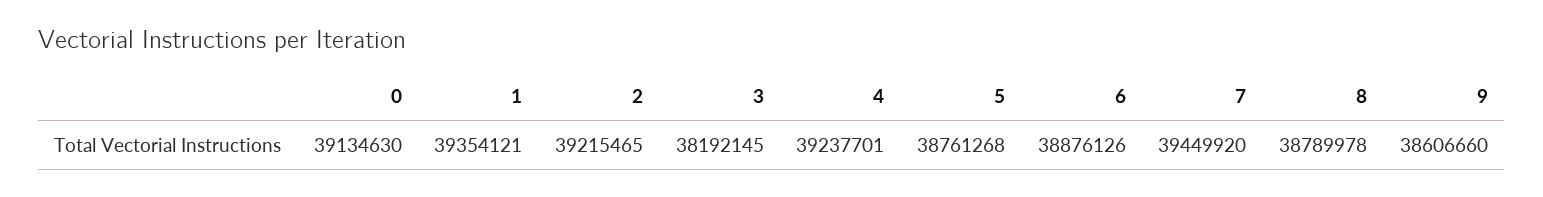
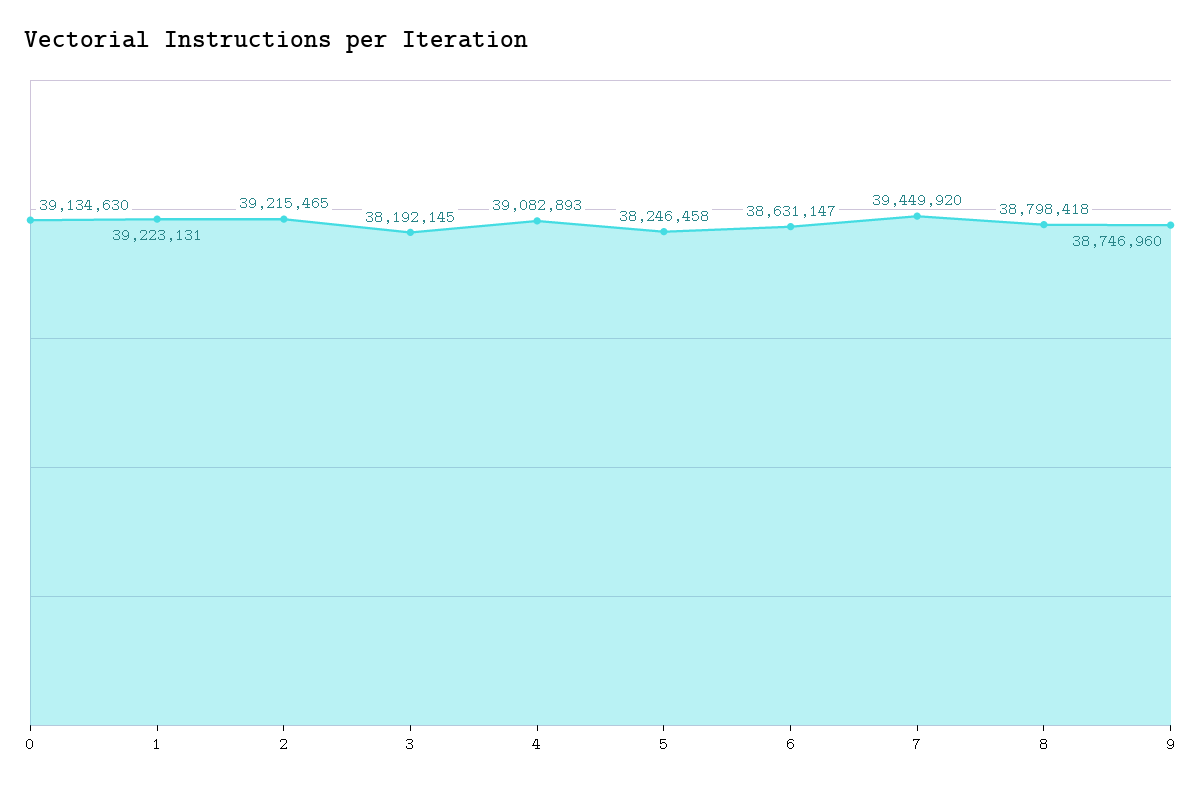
1: 39354121 -> 39223131
4: 39237701 -> 39082893
5: 38761268 -> 38246458
6: 38876126 -> 38631147
8: 38789978 -> 38798418
9: 38606660 -> 38746960

